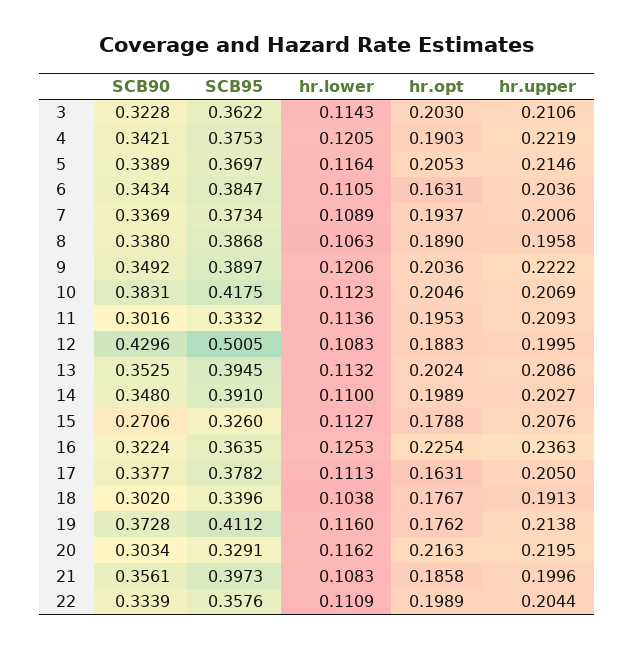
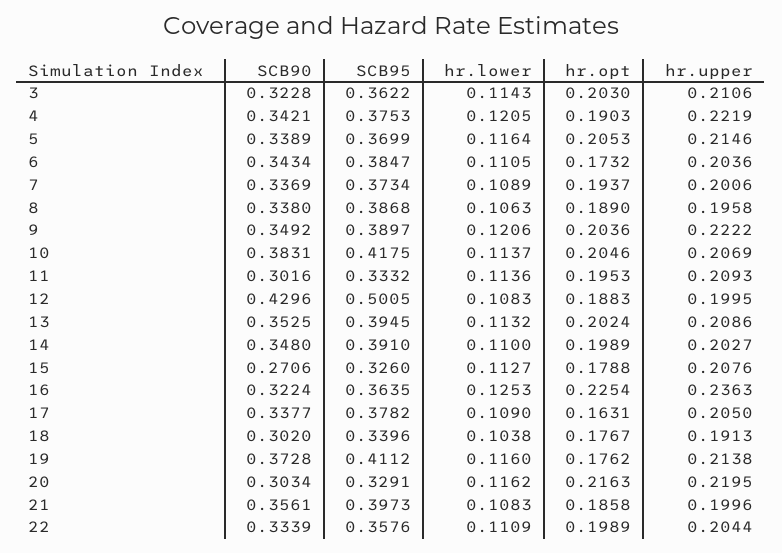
SCB95, 5: 0.3697 -> 0.3699
hr.opt, 6: 0.1631 -> 0.1732
hr.lower, 10: 0.1123 -> 0.1137
hr.lower, 17: 0.1113 -> 0.109

